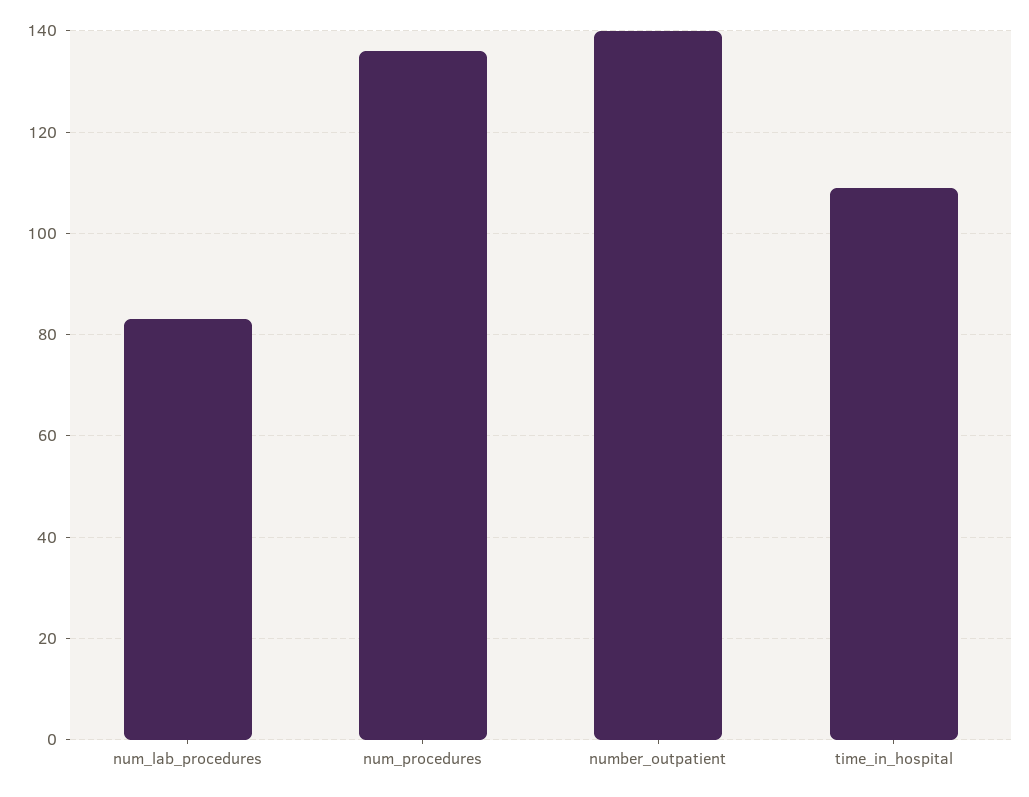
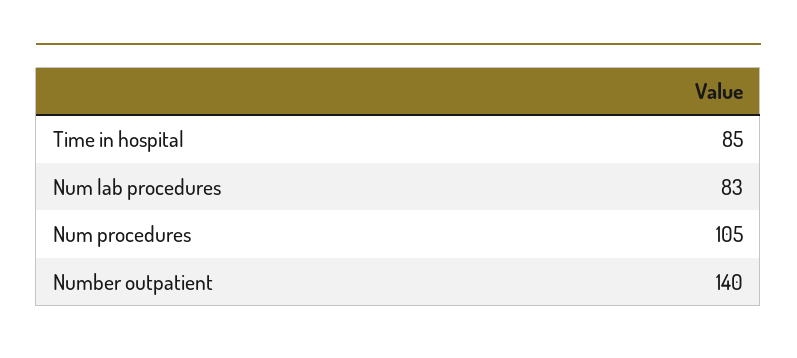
num_procedures: 135 -> 105
time_in_hospital: 110 -> 85

